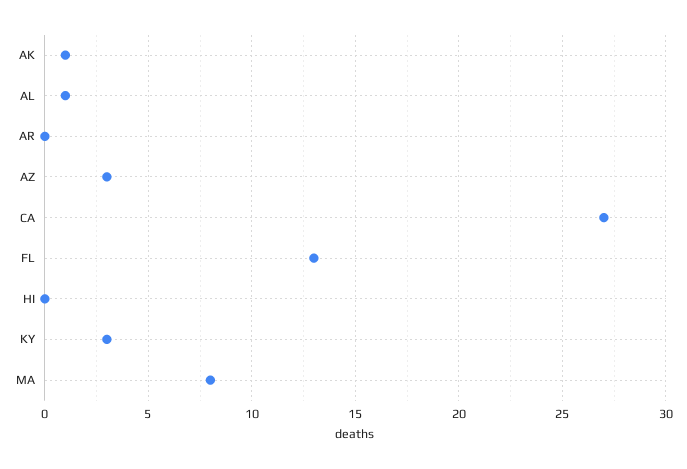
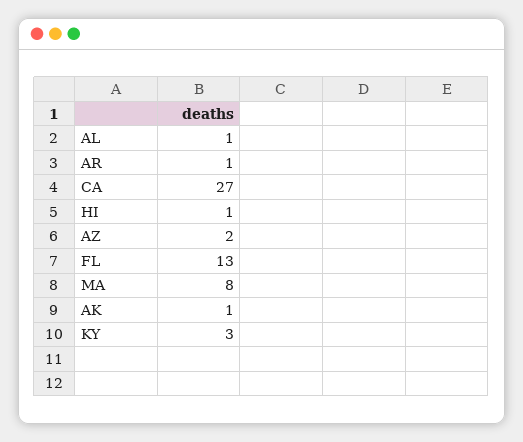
AR: 0 -> 1
AZ: 3 -> 2
HI: 0 -> 1

